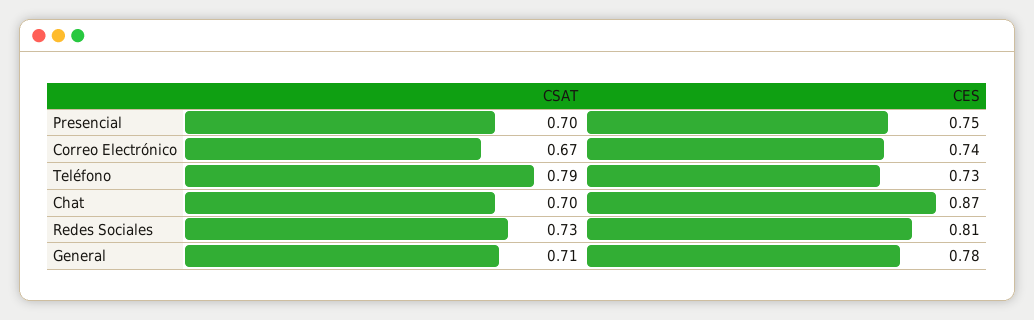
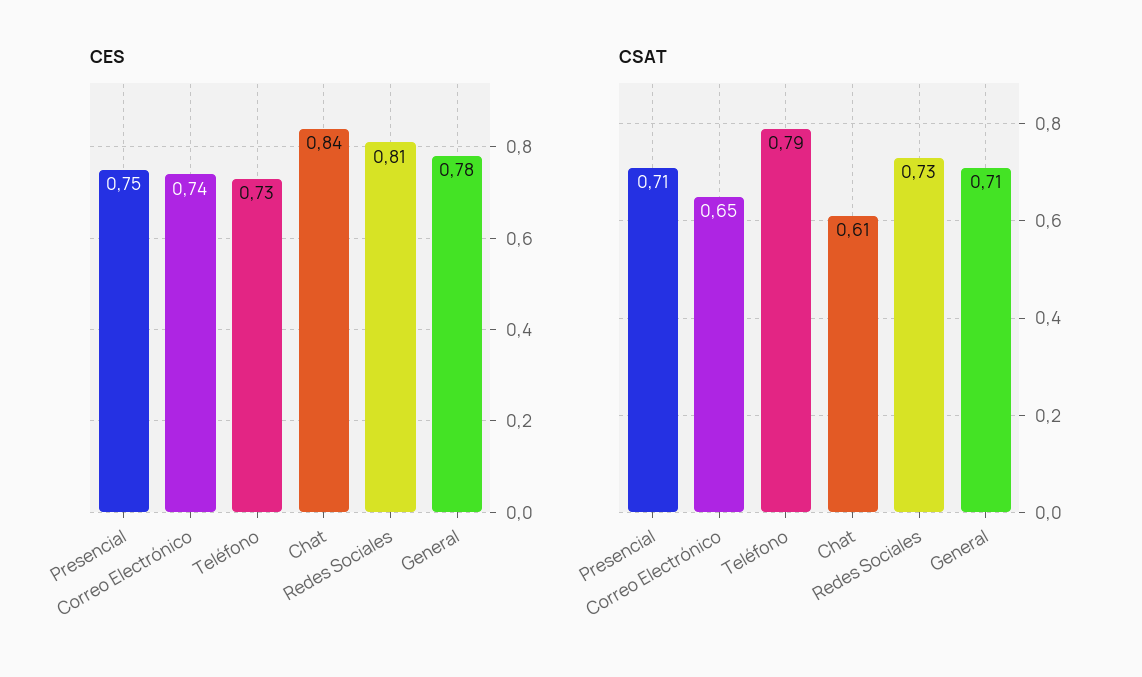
CSAT, Presencial: 0.7 -> 0.71
CSAT, Correo Electrónico: 0.67 -> 0.65
CSAT, Chat: 0.7 -> 0.61
CES, Chat: 0.87 -> 0.84

